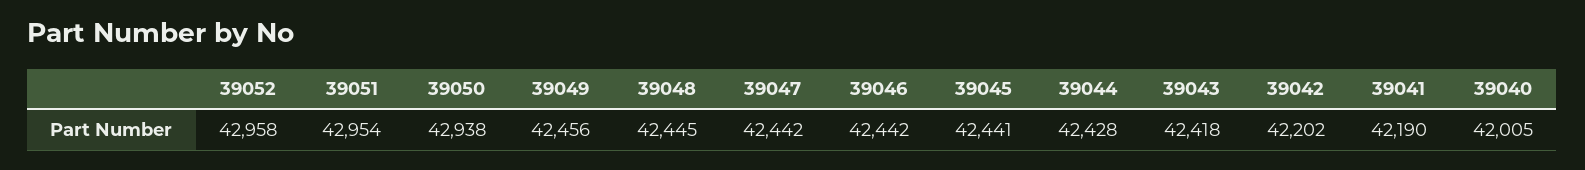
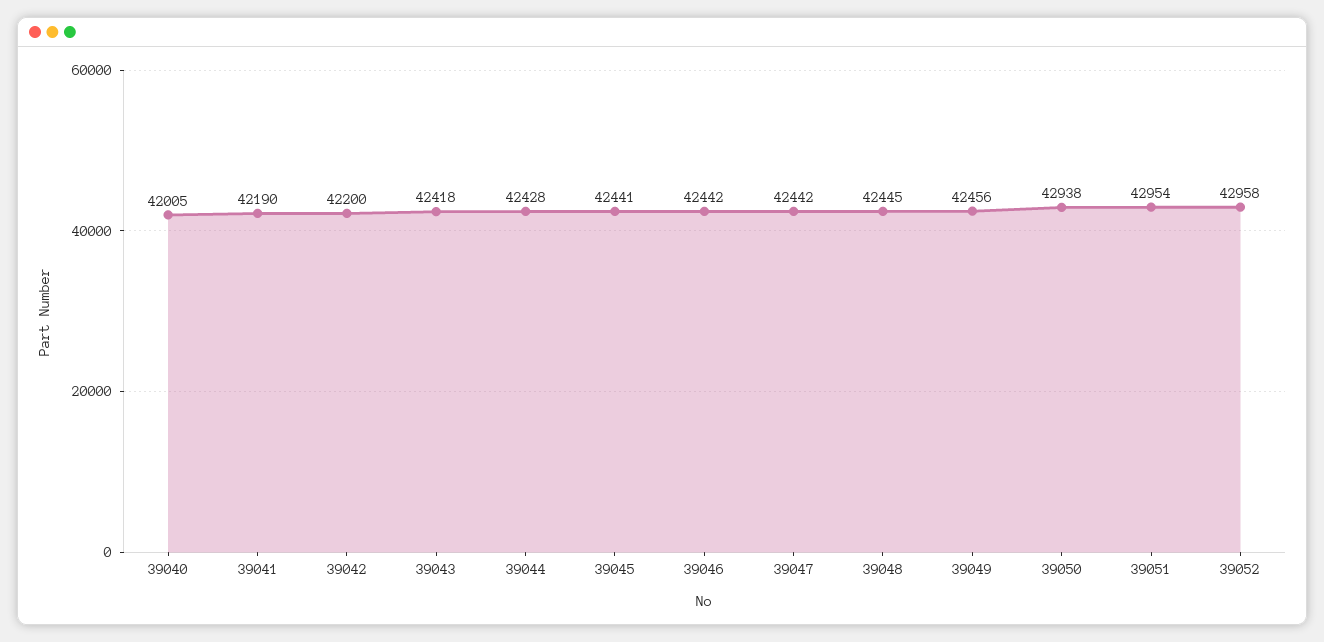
39042: 42202 -> 42200

